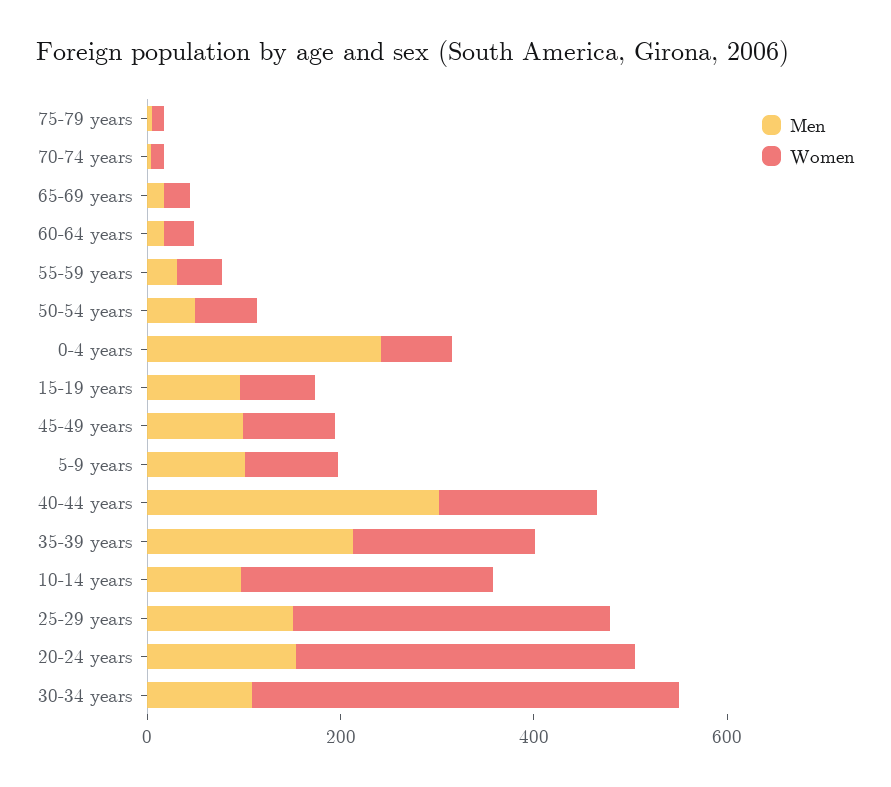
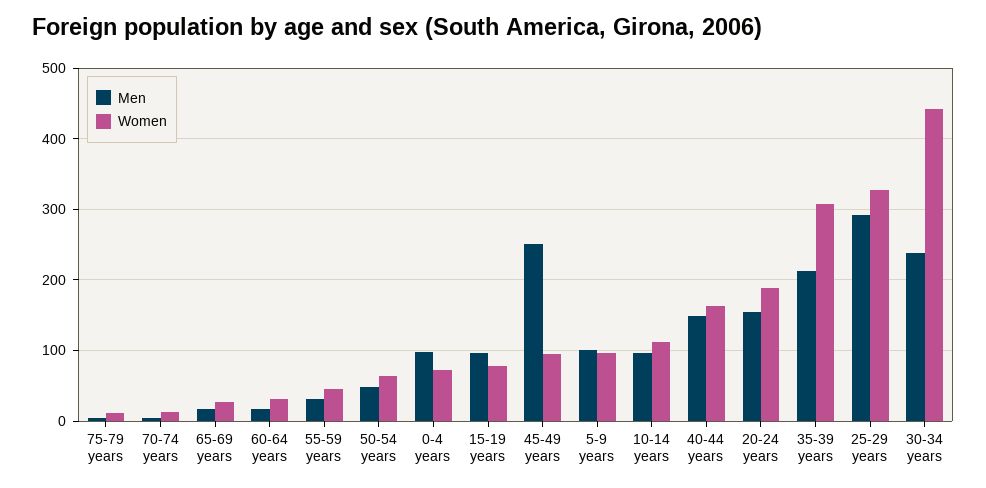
Men, 0-4 years: 250 -> 100
Men, 45-49 years: 100 -> 250
Men, 40-44 years: 300 -> 150
Women, 35-39 years: 200 -> 310
Women, 10-14 years: 250 -> 110
Men, 25-29 years: 150 -> 290
Women, 20-24 years: 350 -> 190
Men, 30-34 years: 100 -> 240

